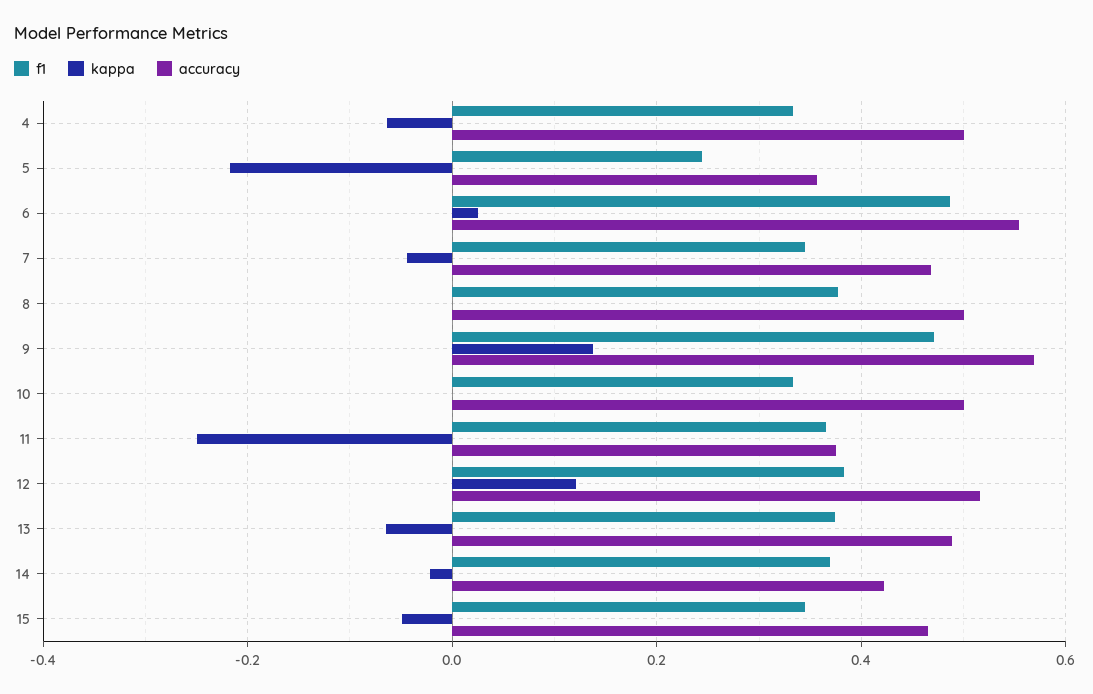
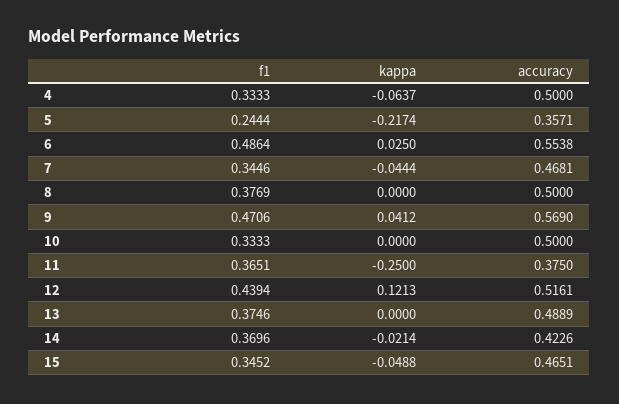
kappa, 9: 0.14 -> 0.0412
f1, 12: 0.38 -> 0.4394
kappa, 13: -0.06 -> 0

